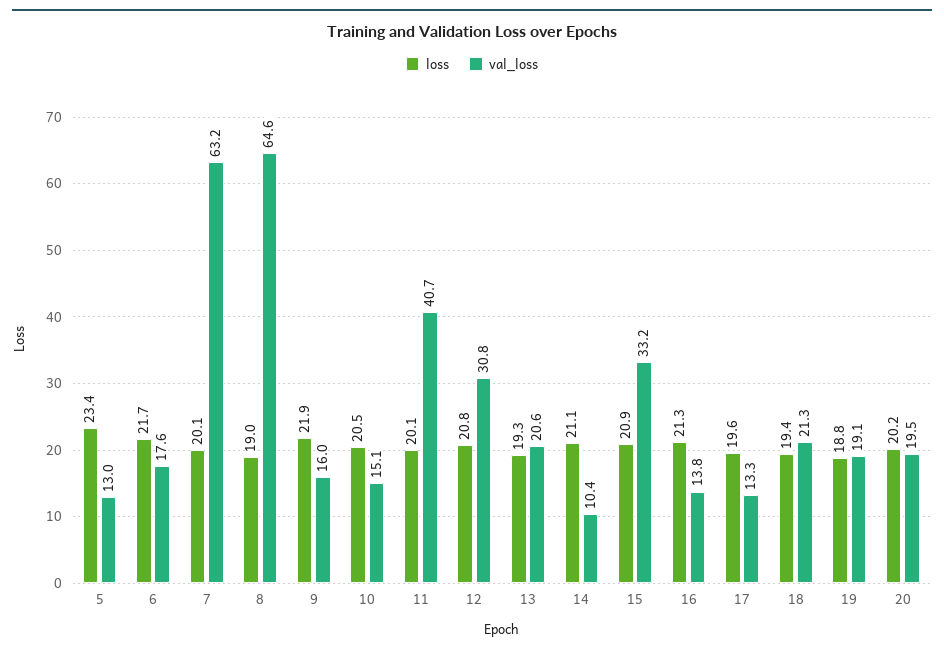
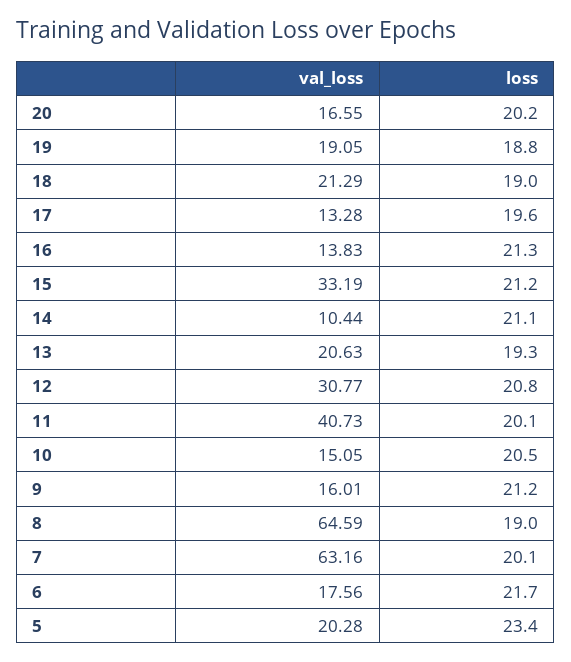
val_loss, 5: 13 -> 20.28
loss, 9: 21.9 -> 21.2
loss, 15: 20.9 -> 21.2
loss, 18: 19.4 -> 19
val_loss, 20: 19.5 -> 16.55

